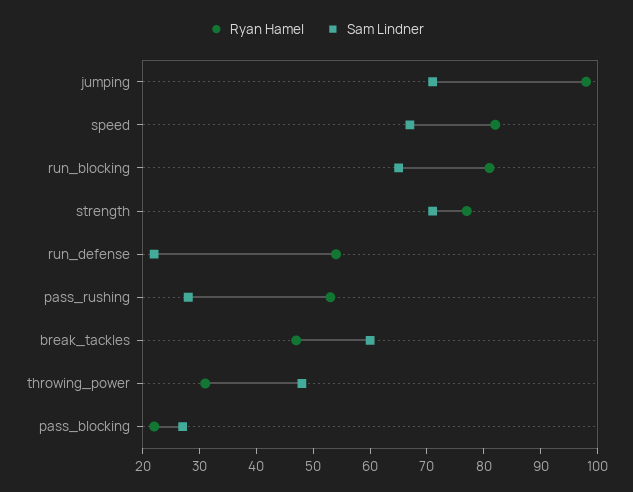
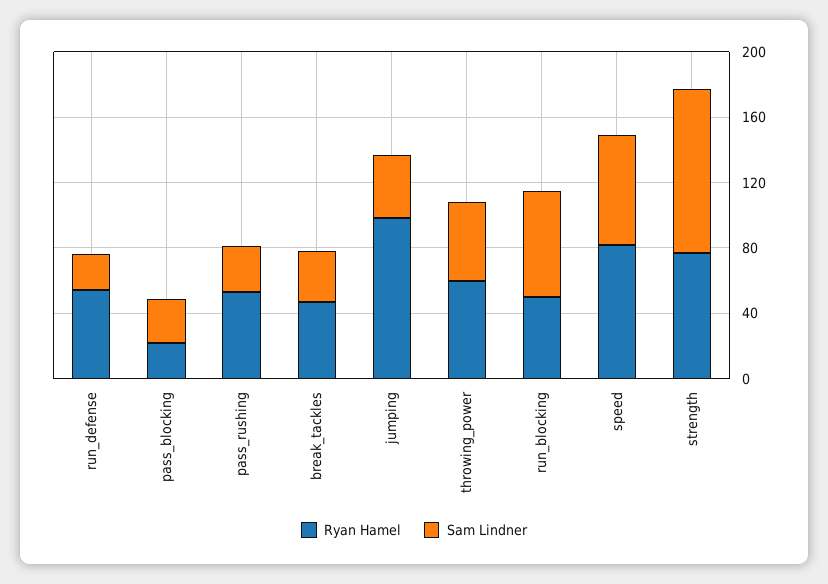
Sam Lindner, jumping: 70 -> 40
Ryan Hamel, run_blocking: 80 -> 50
Sam Lindner, strength: 70 -> 100
Sam Lindner, break_tackles: 60 -> 30
Ryan Hamel, throwing_power: 30 -> 60

